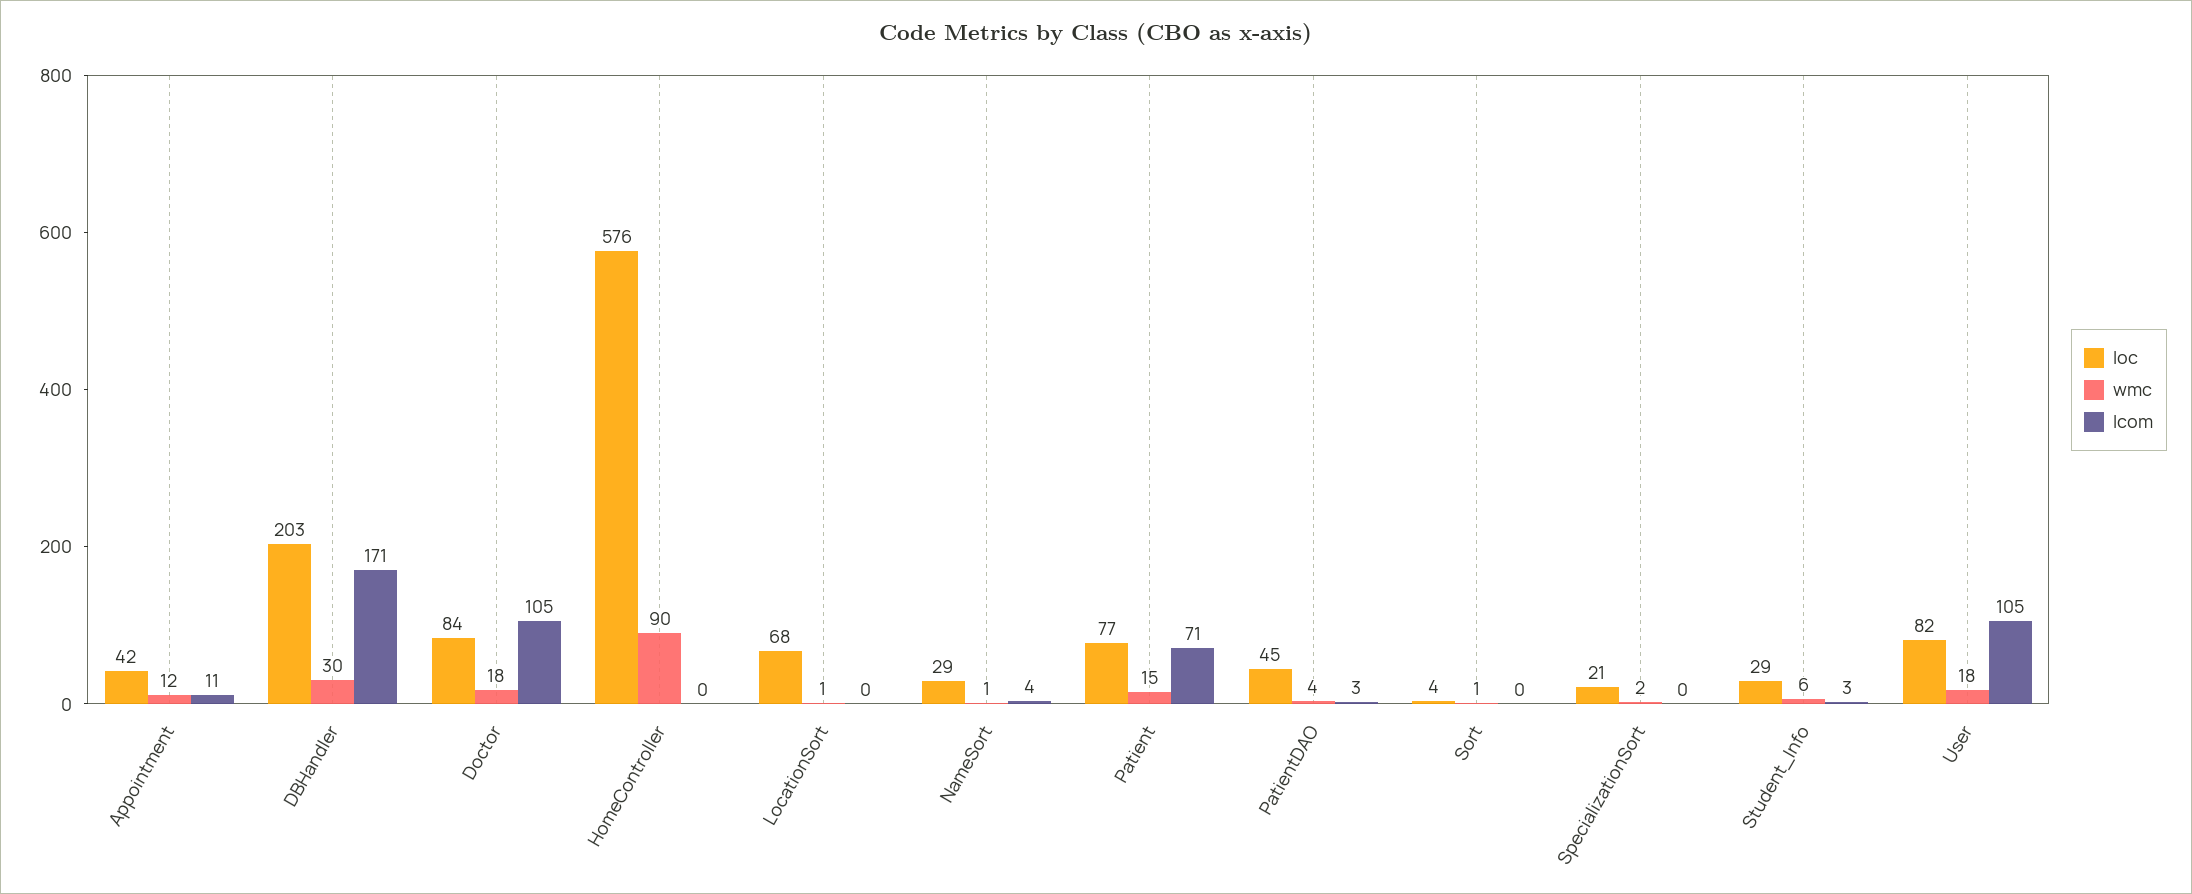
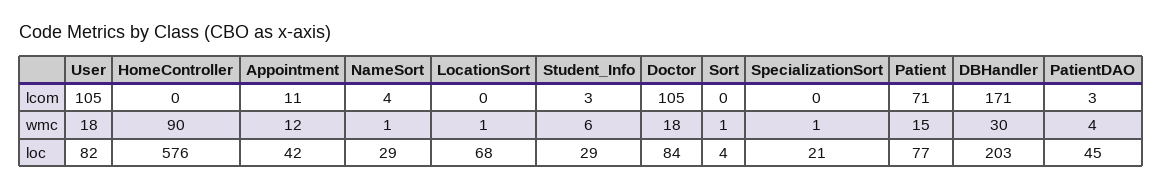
wmc, SpecializationSort: 2 -> 1

